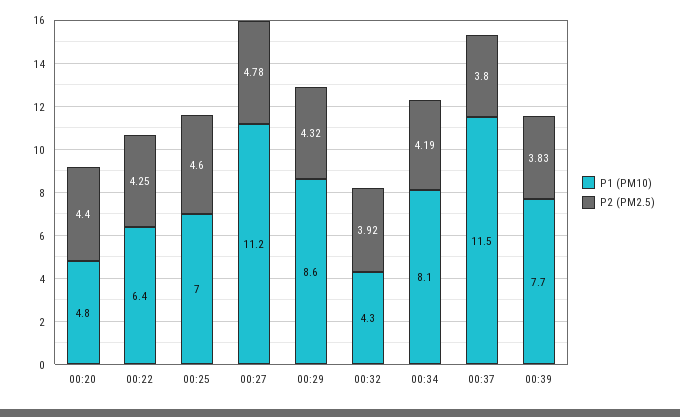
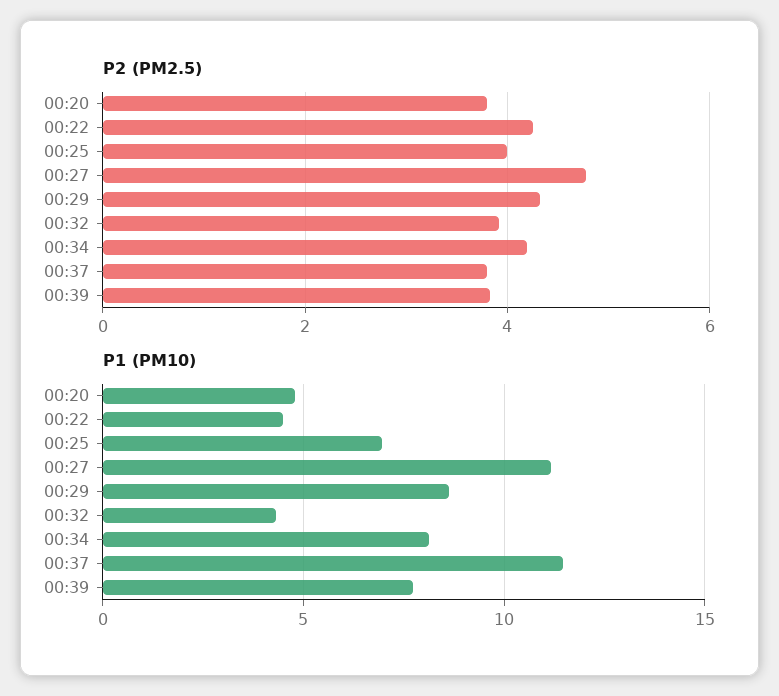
P2 (PM2.5), 00:20: 4.4 -> 3.8
P1 (PM10), 00:22: 6.4 -> 4.5
P2 (PM2.5), 00:25: 4.6 -> 4

